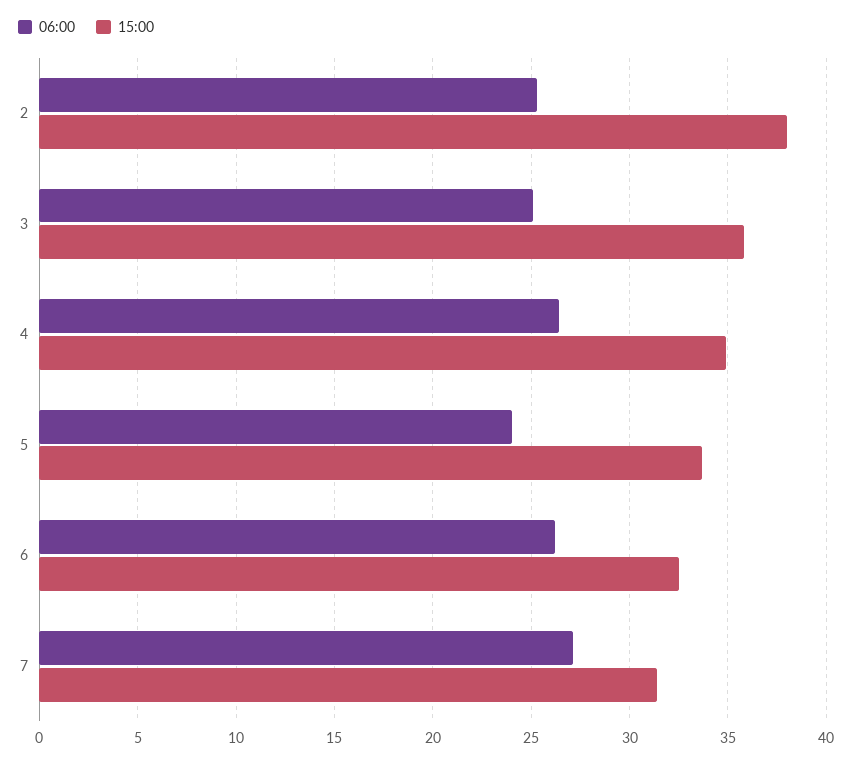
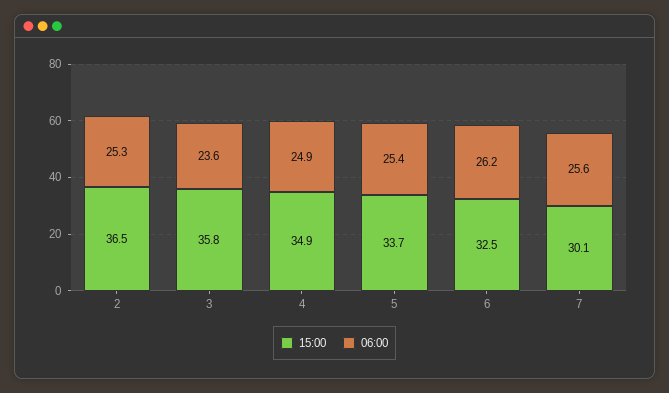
15:00, 2: 38 -> 36.5
06:00, 3: 25 -> 23.6
06:00, 4: 26.5 -> 24.9
06:00, 5: 24 -> 25.4
06:00, 7: 27 -> 25.6
15:00, 7: 31.5 -> 30.1

